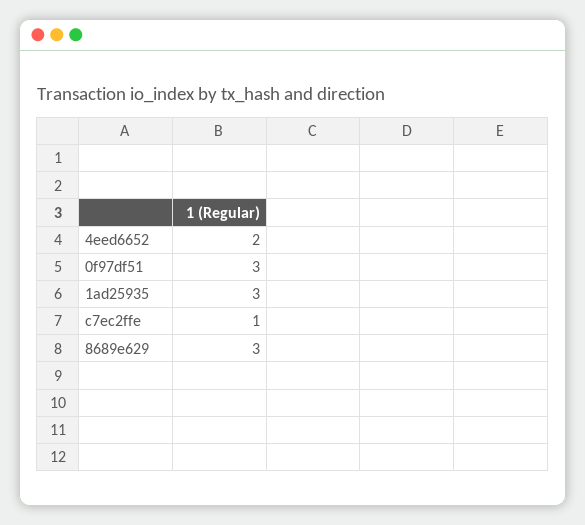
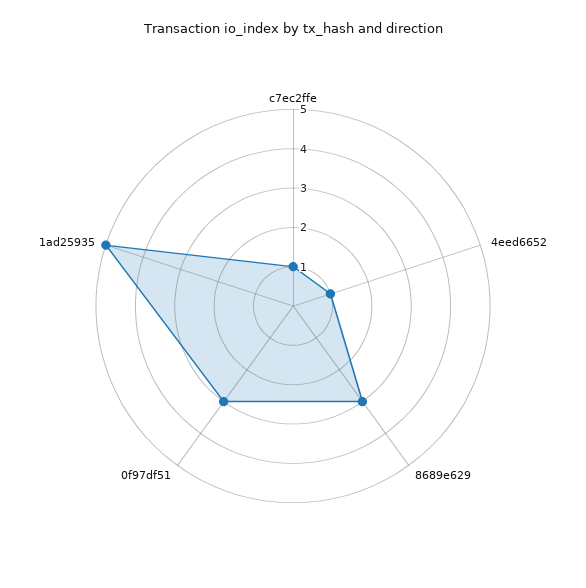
4eed6652: 2 -> 1
1ad25935: 3 -> 5

